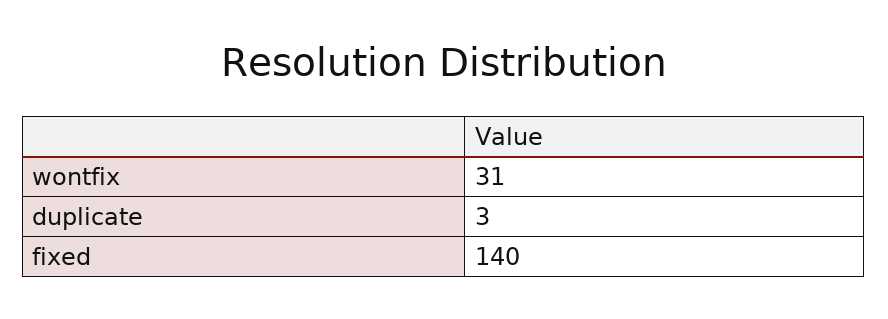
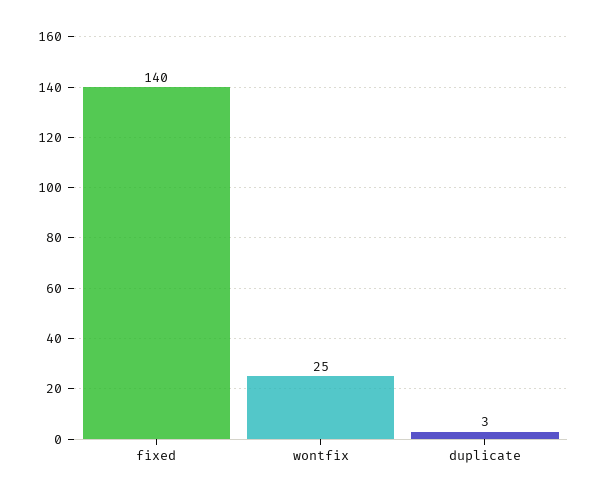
wontfix: 31 -> 25

